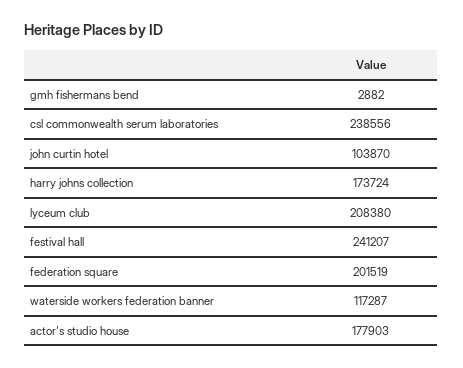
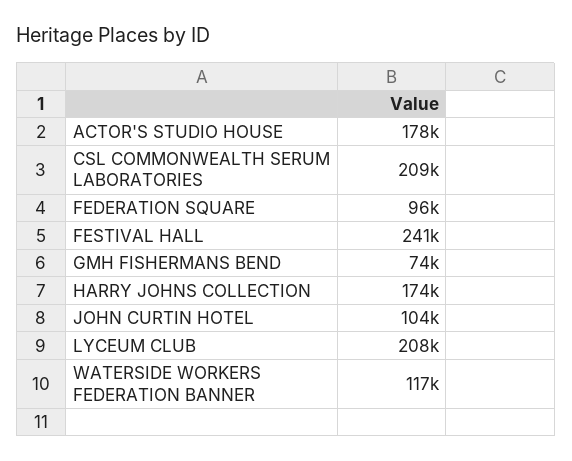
gmh fishermans bend: 2882 -> 74000
csl commonwealth serum laboratories: 238556 -> 209000
federation square: 201519 -> 96000

